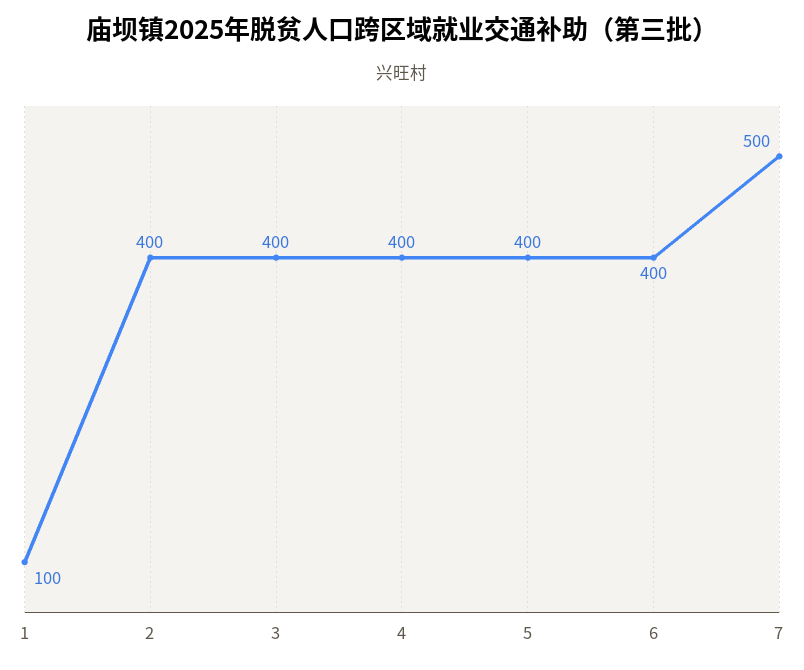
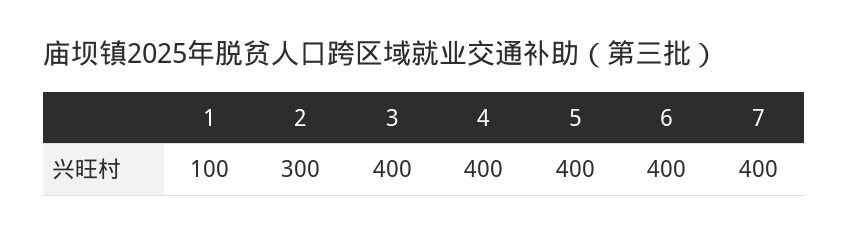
2: 400 -> 300
7: 500 -> 400

